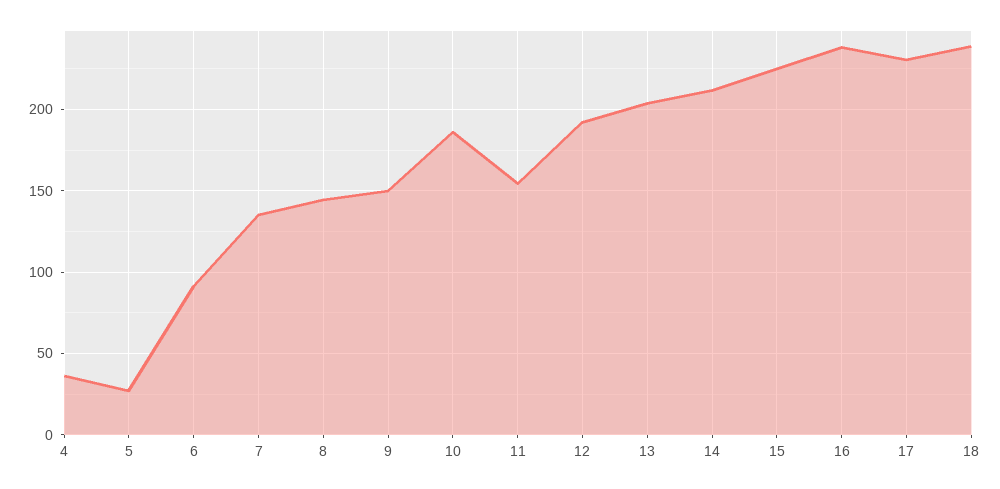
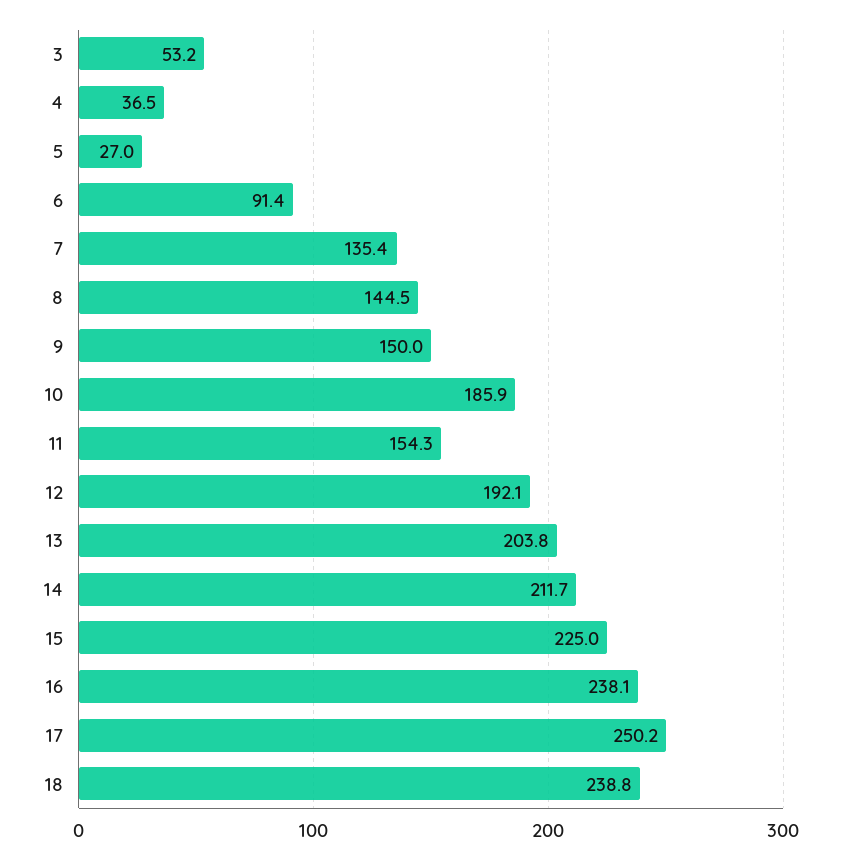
17: 230 -> 250.2
3: none -> 53.2

